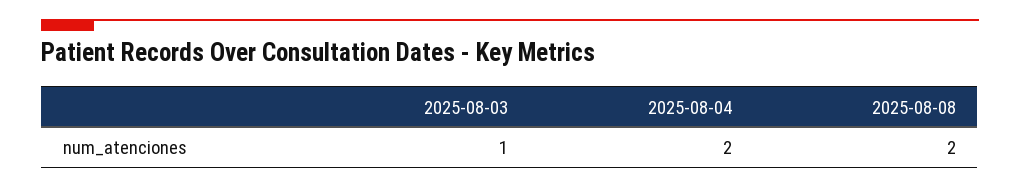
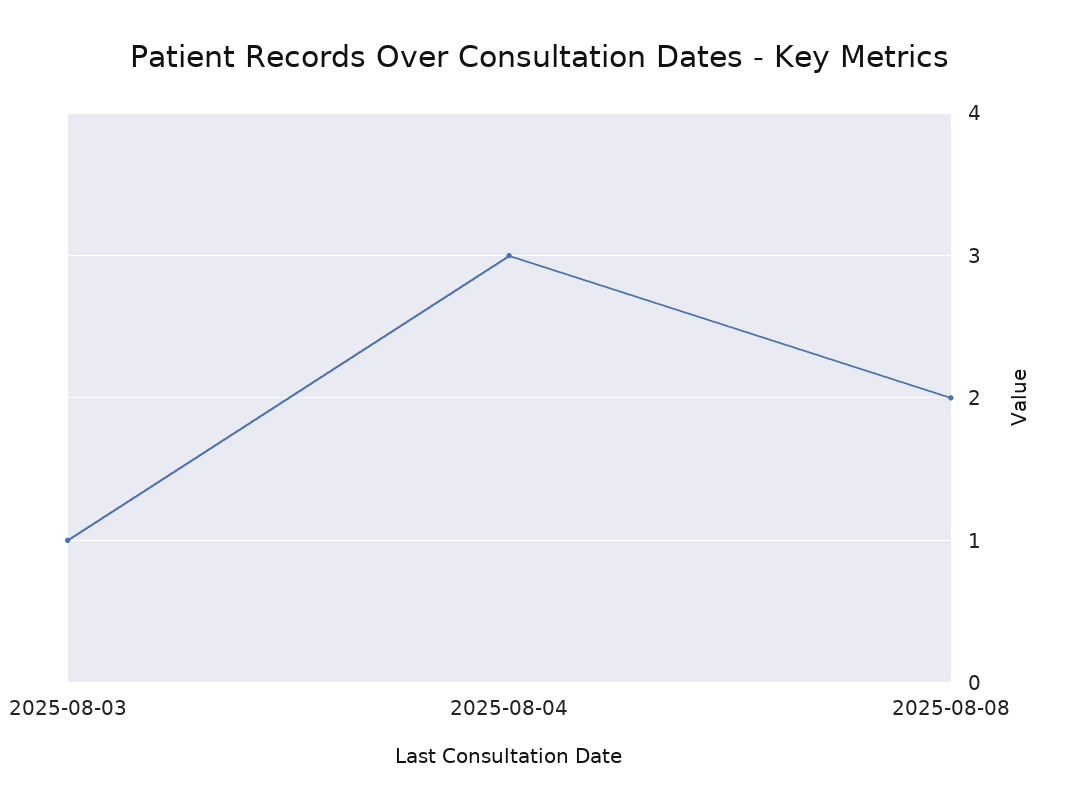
2025-08-04: 2 -> 3

